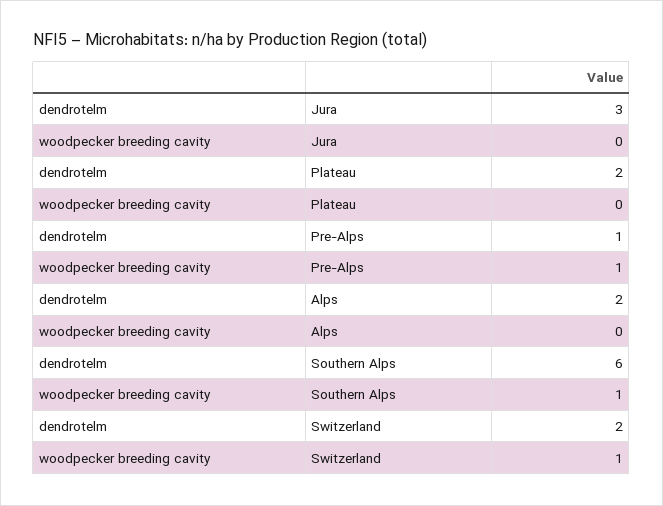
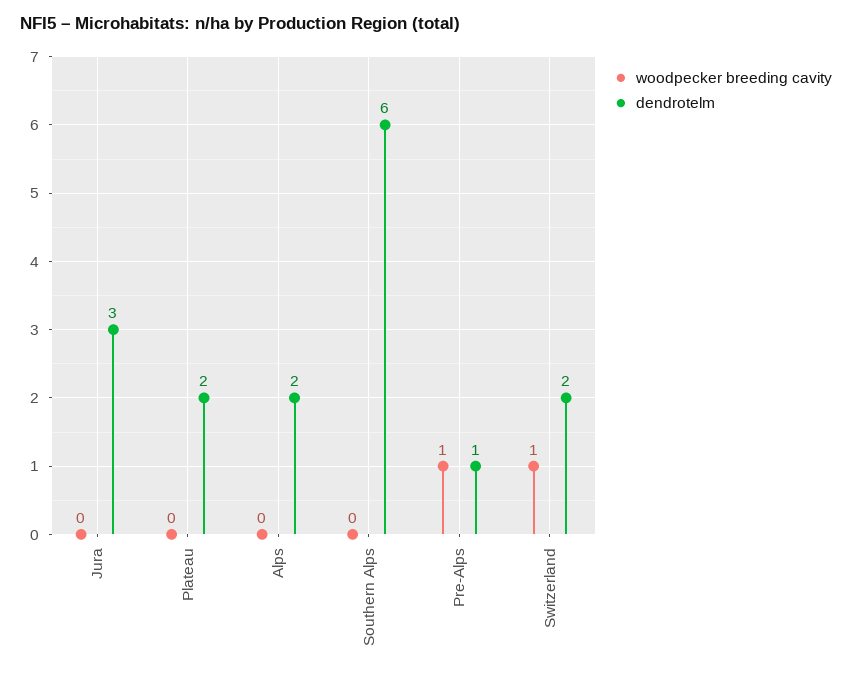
woodpecker breeding cavity, Southern Alps: 1 -> 0

